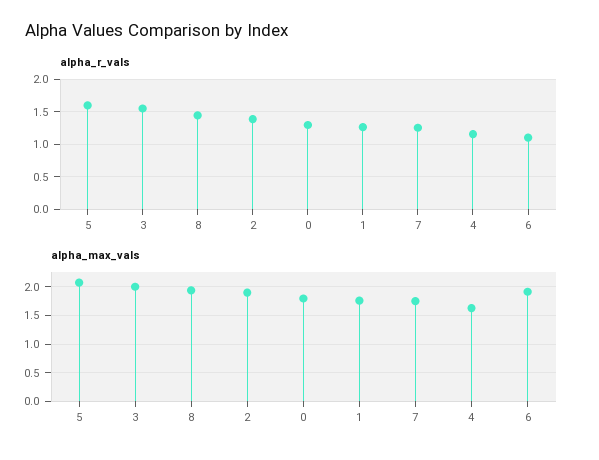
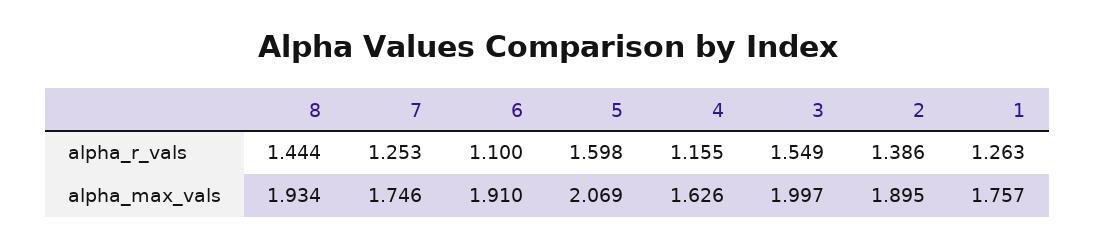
alpha_r_vals, 0: 1.3 -> none
alpha_max_vals, 0: 1.75 -> none

